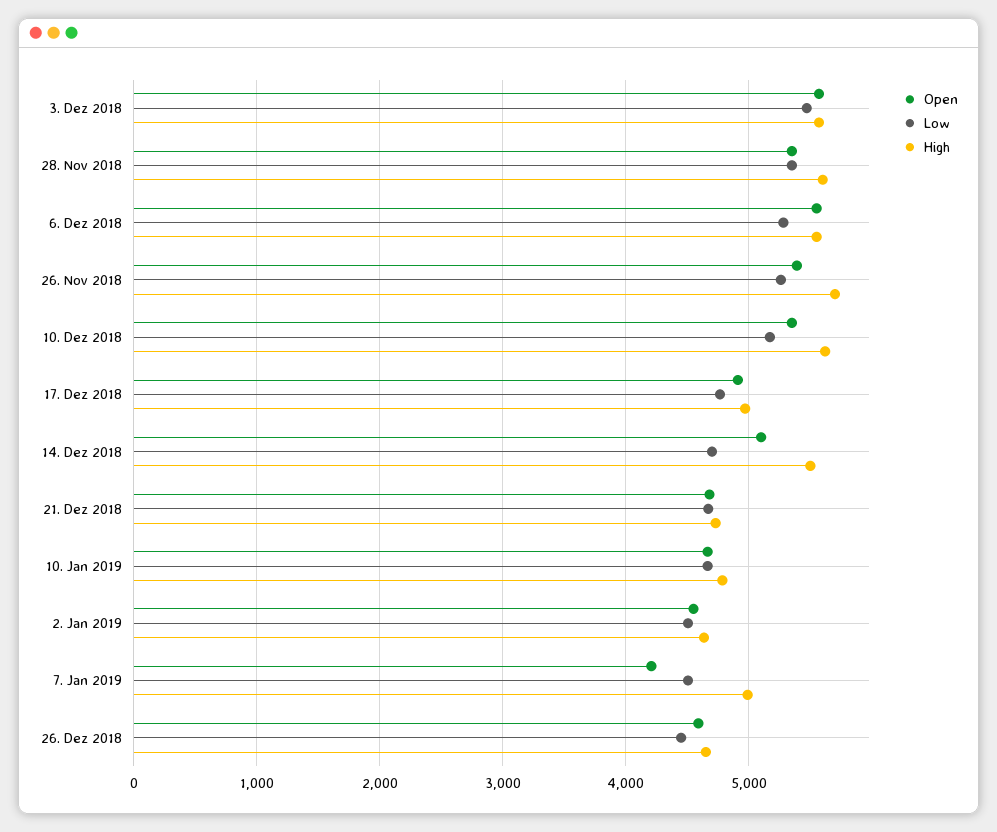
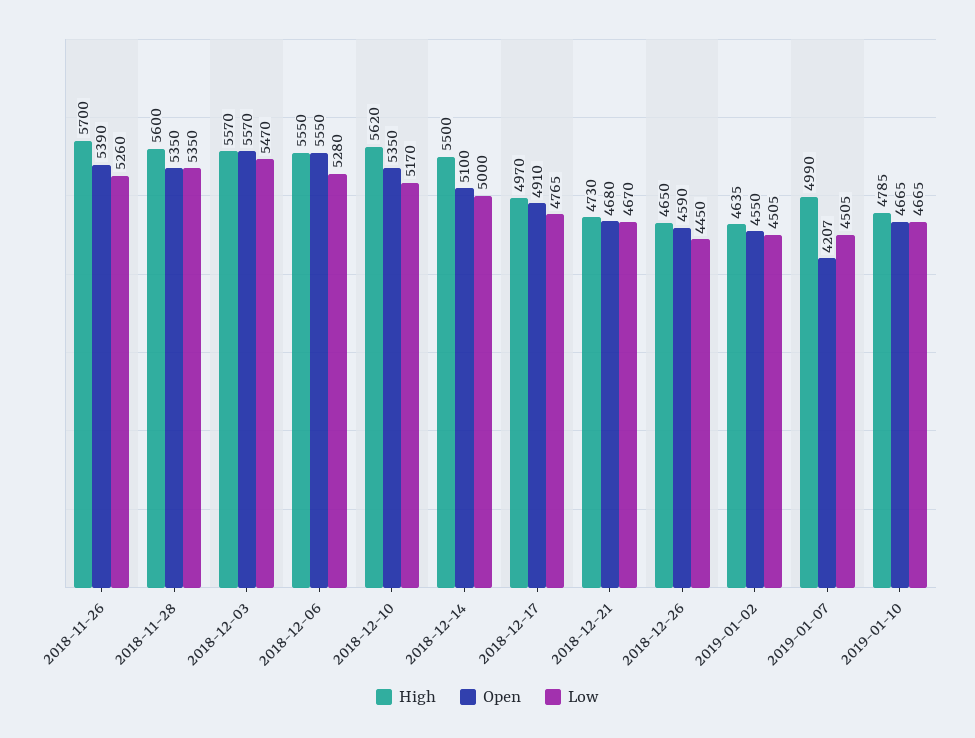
Low, 14. Dez 2018: 4700 -> 5000

